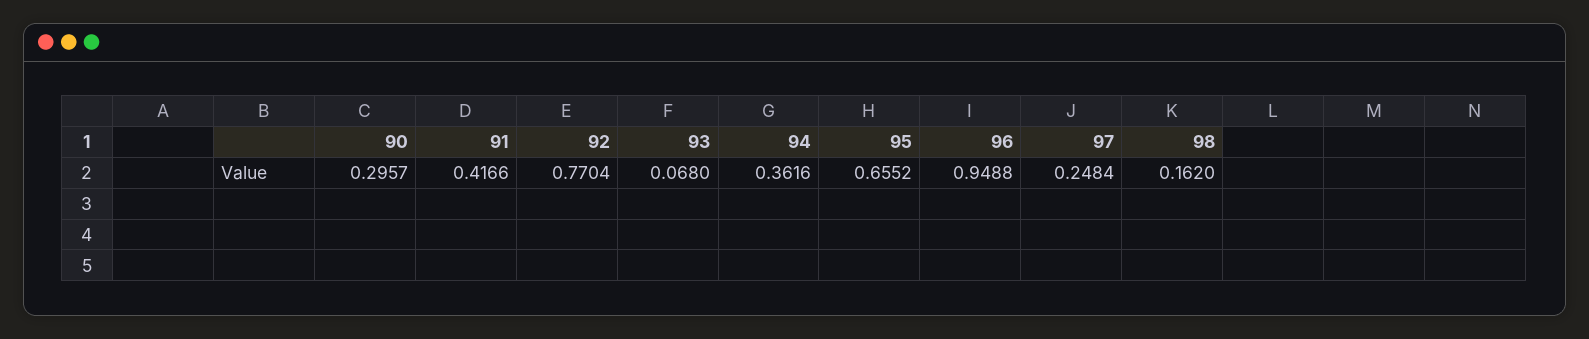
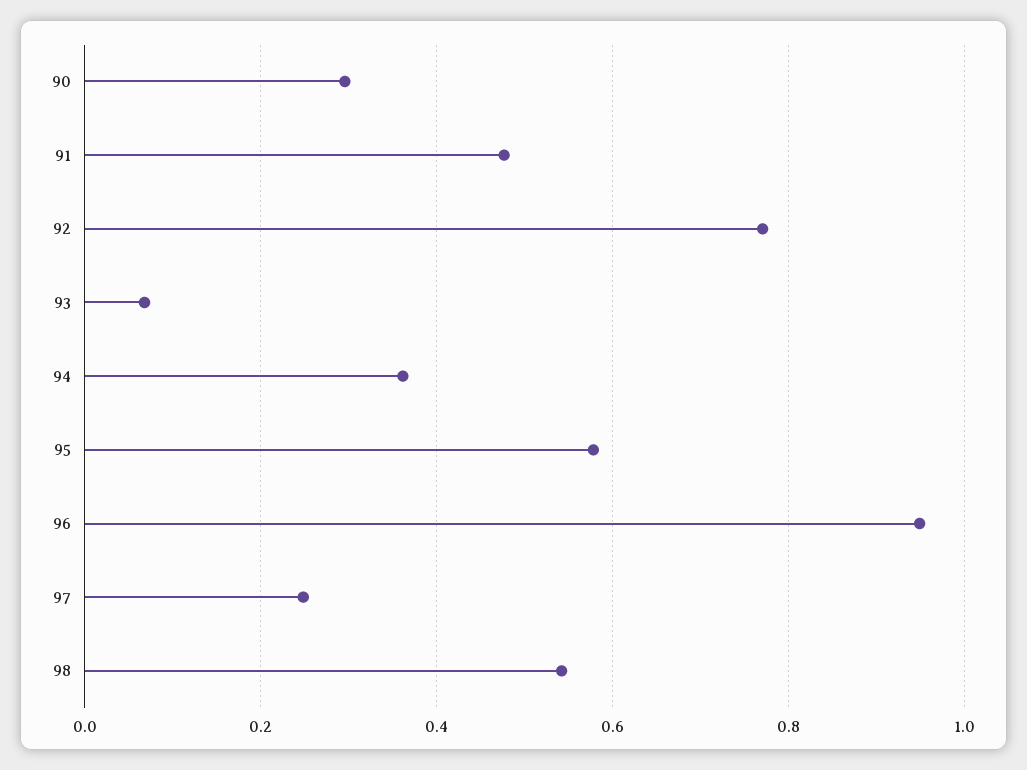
91: 0.4166 -> 0.48
95: 0.6552 -> 0.58
98: 0.162 -> 0.54

